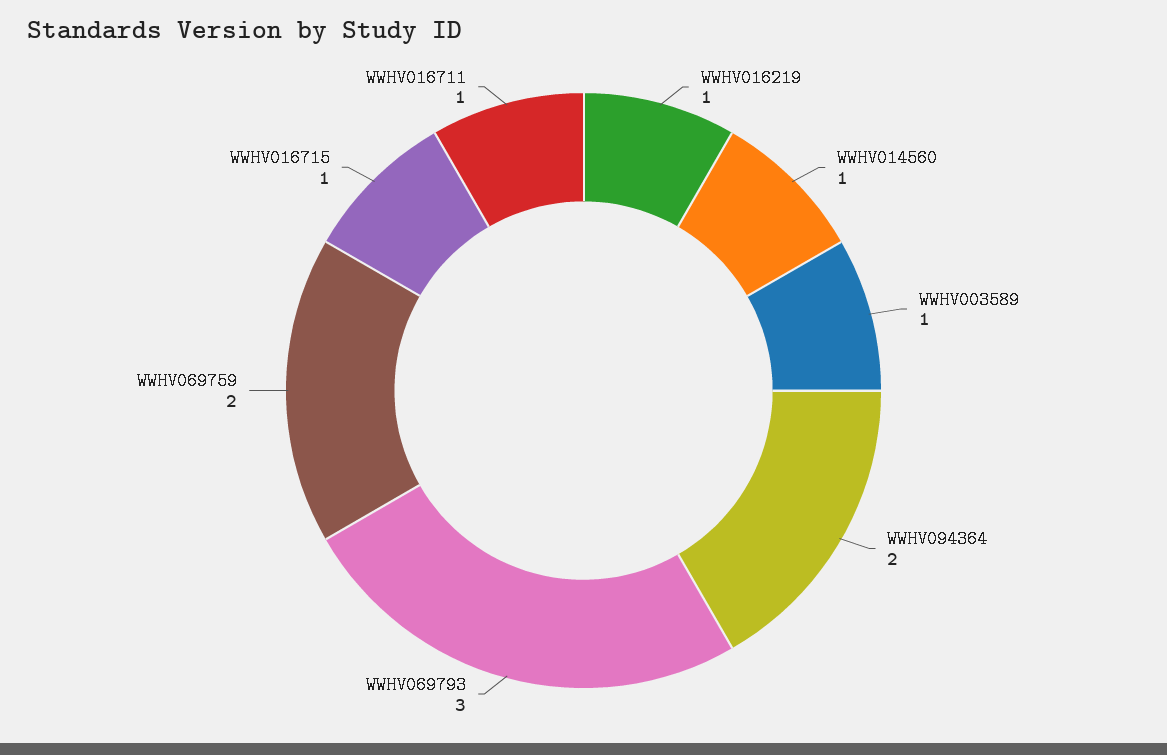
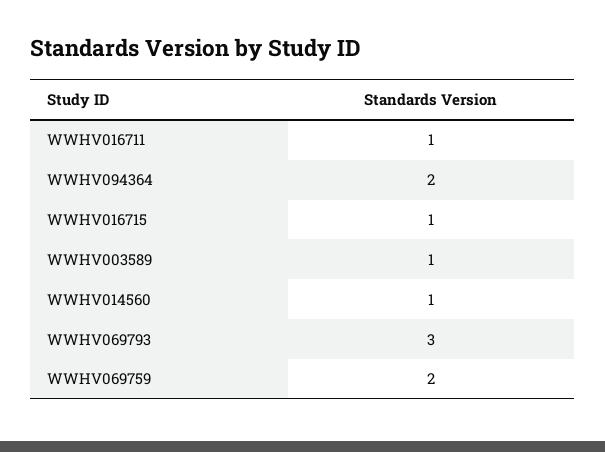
WWHV016219: 1 -> none

